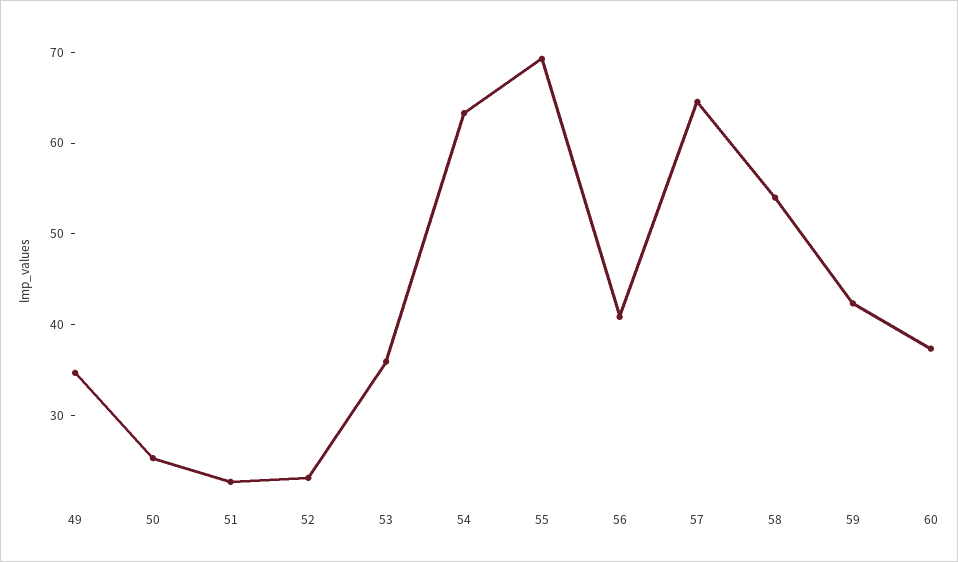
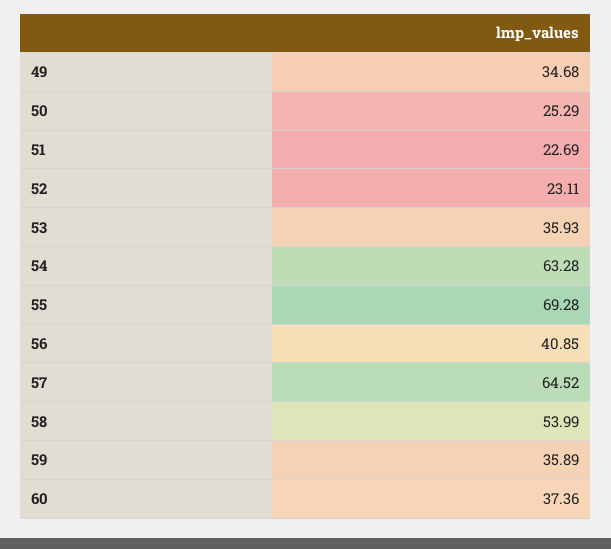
59: 42 -> 35.89

